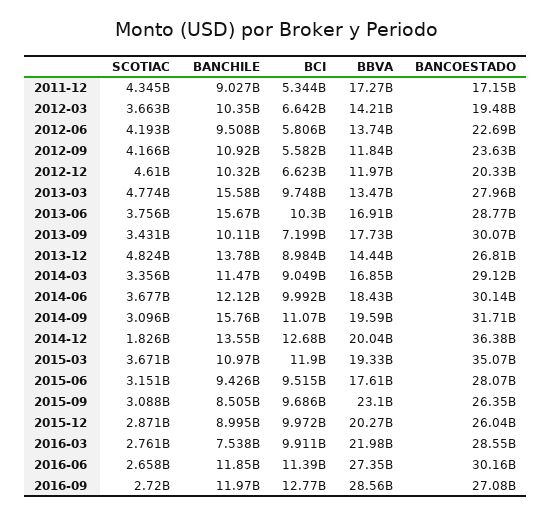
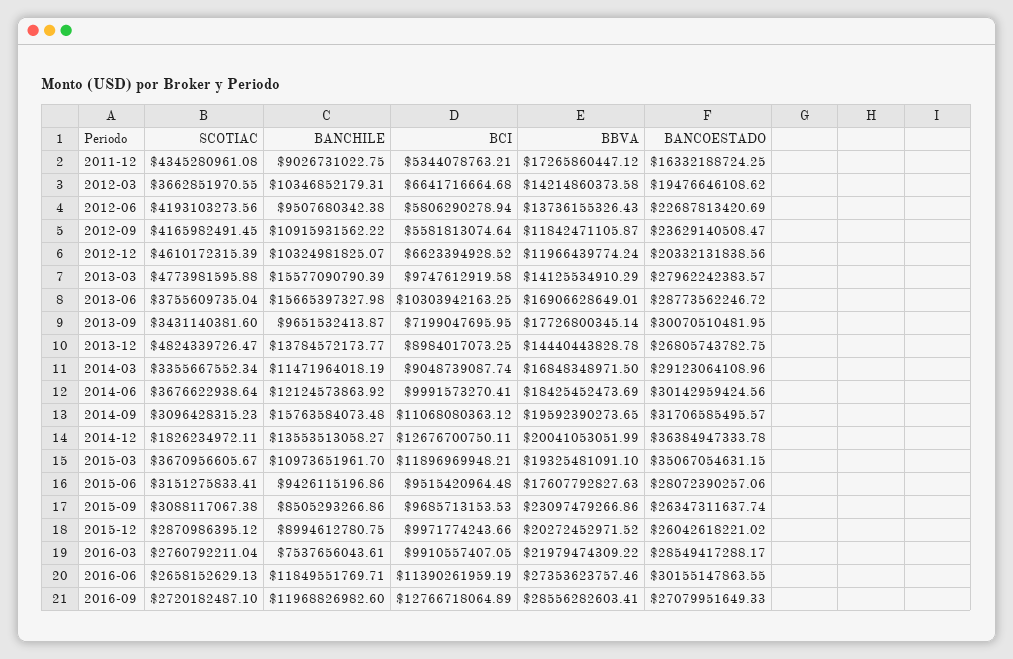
BANCOESTADO, 2011-12: 17150000000 -> 16332188724.25
BBVA, 2013-03: 13470000000 -> 14125534910.29
BANCHILE, 2013-09: 10110000000 -> 9651532413.87

